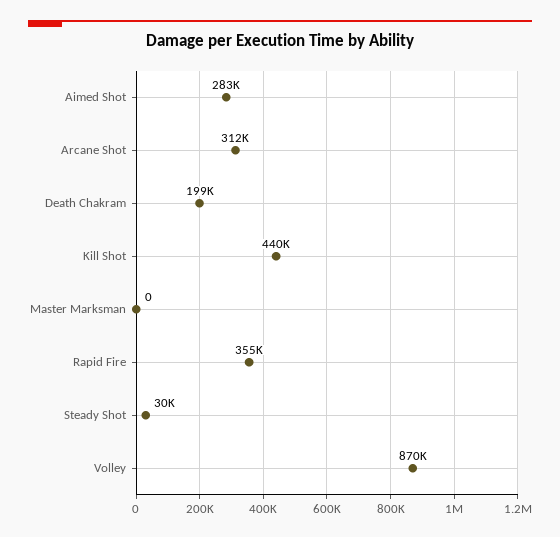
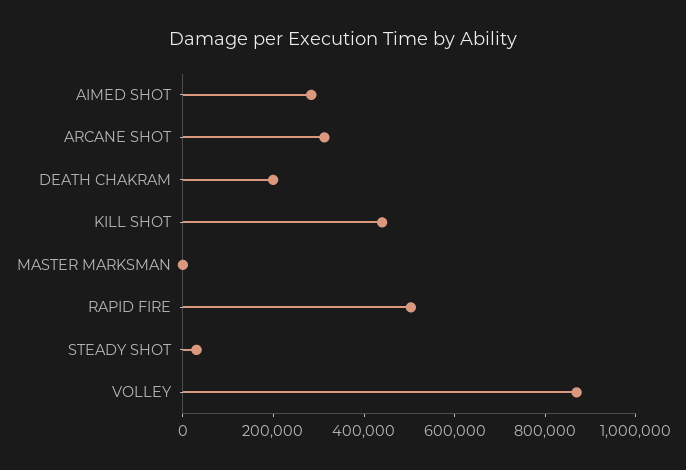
Rapid Fire: 355000 -> 500000

